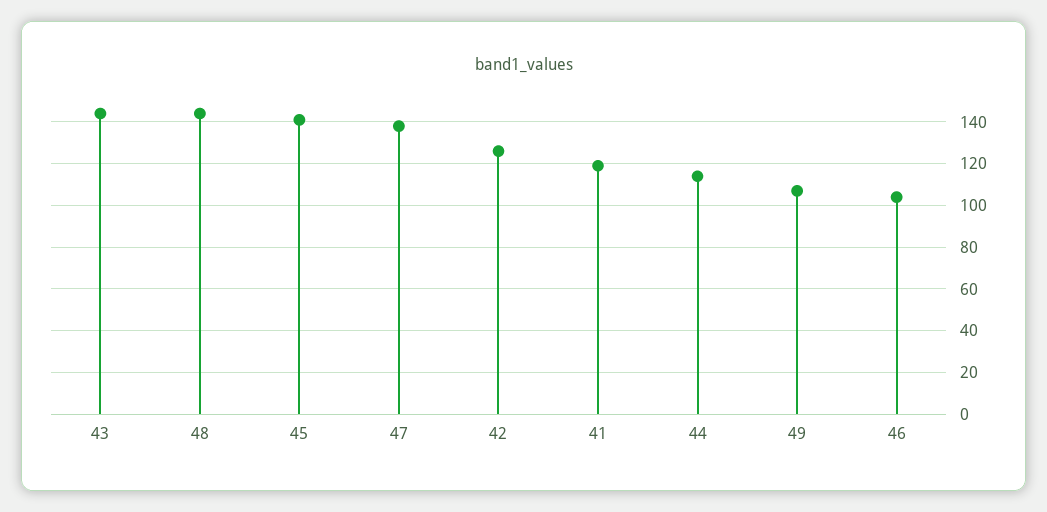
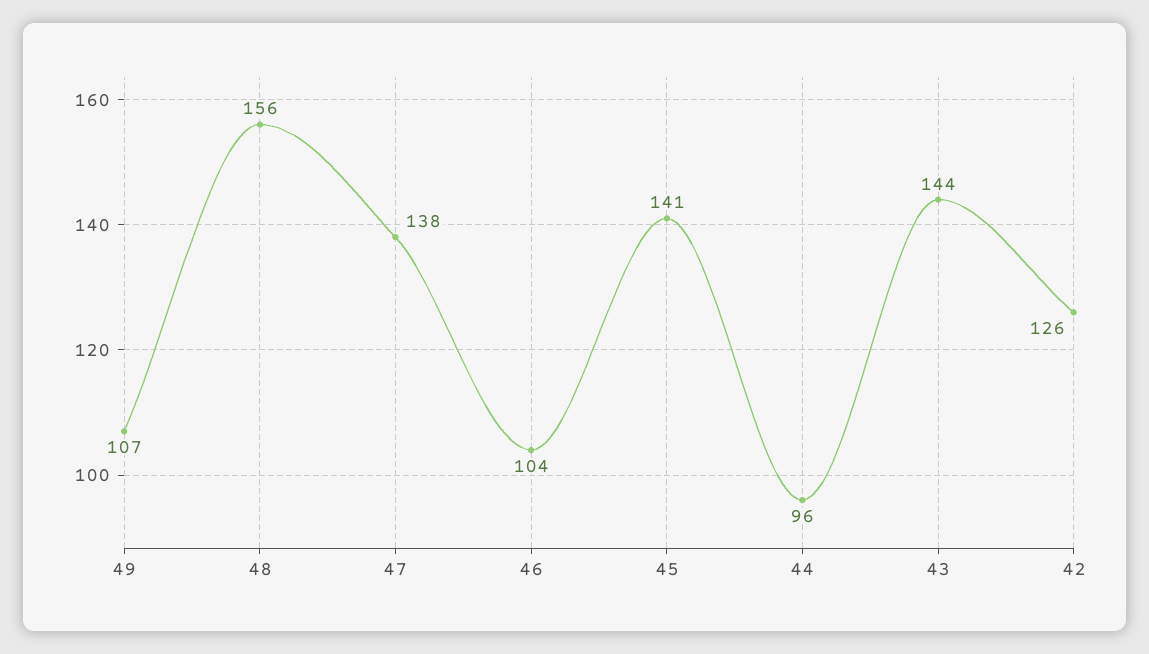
48: 145 -> 156
41: 120 -> none
44: 115 -> 96

